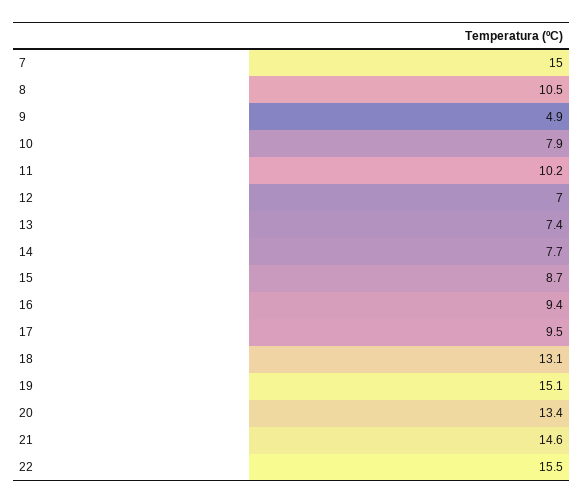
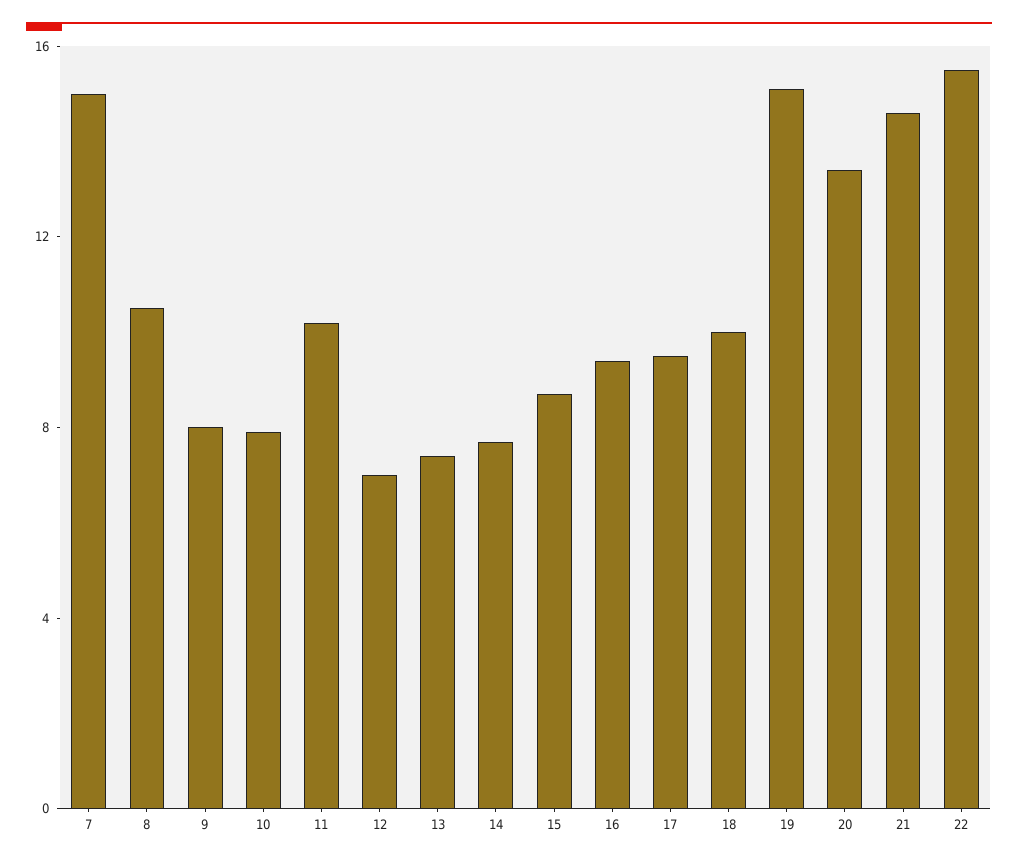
9: 4.9 -> 8
18: 13.1 -> 10

